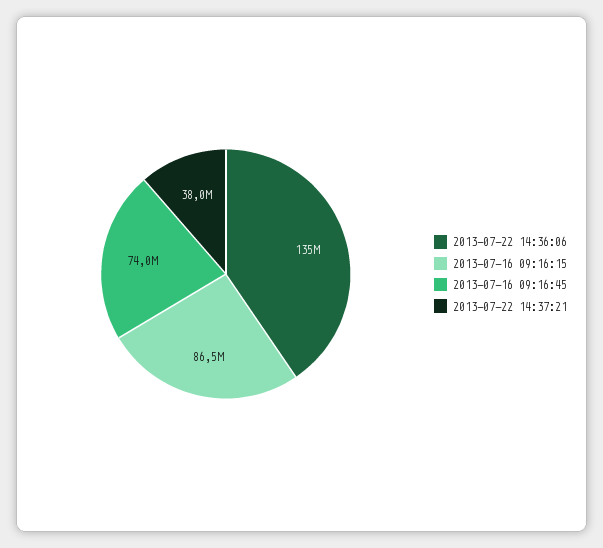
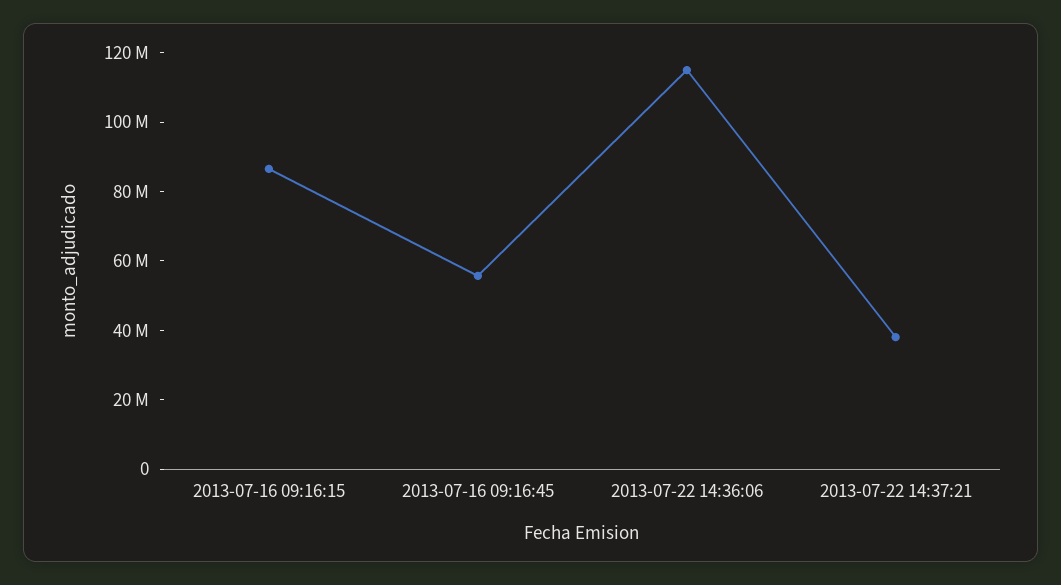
2013-07-22 14:36:06: 135000000 -> 115000000
2013-07-16 09:16:45: 74000000 -> 55000000

